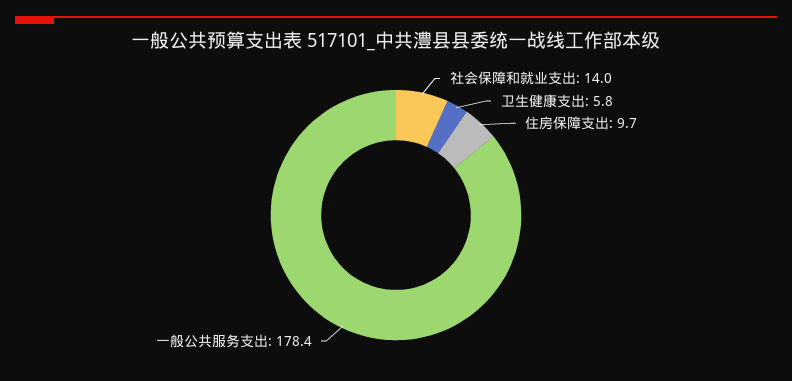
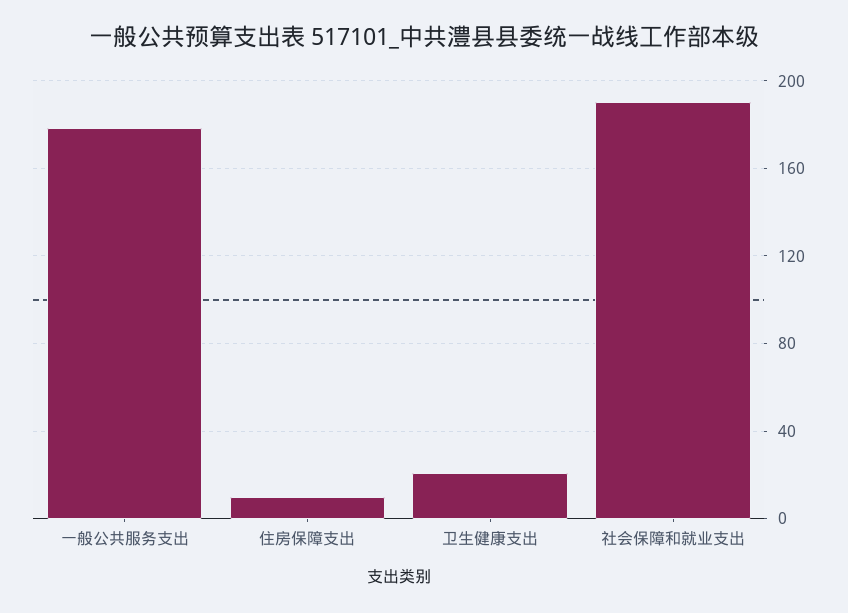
社会保障和就业支出: 14 -> 190
卫生健康支出: 5.8 -> 20

